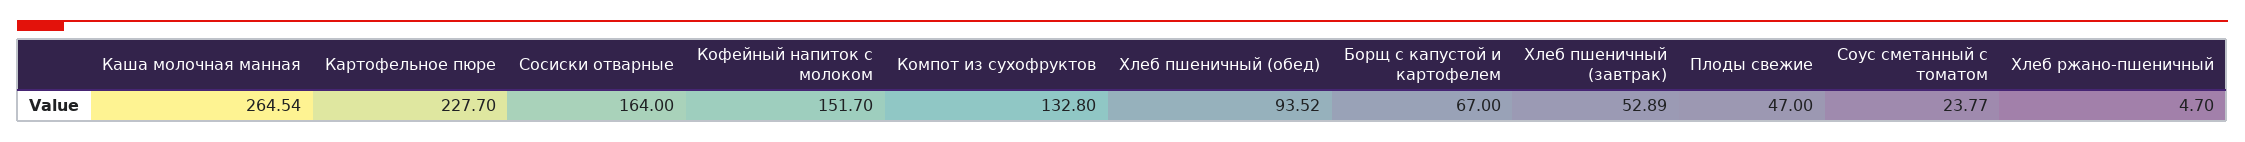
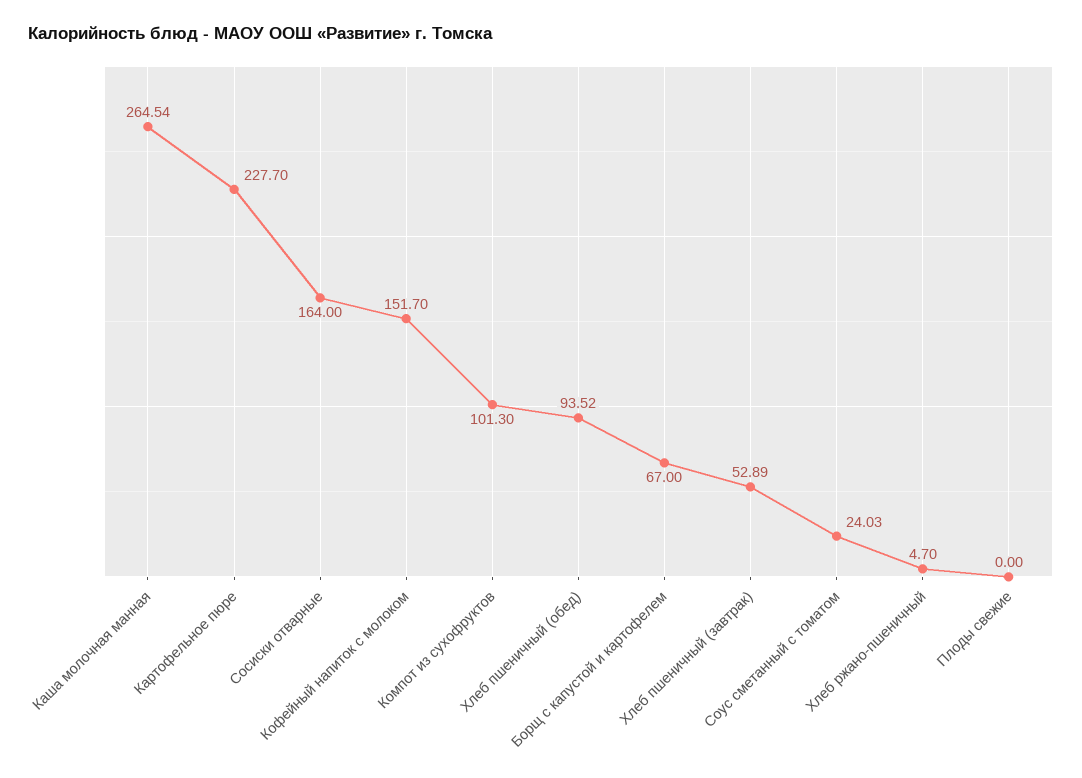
Компот из сухофруктов: 132.8 -> 101.3
Плоды свежие: 47 -> 0
Соус сметанный с томатом: 23.77 -> 24.03

